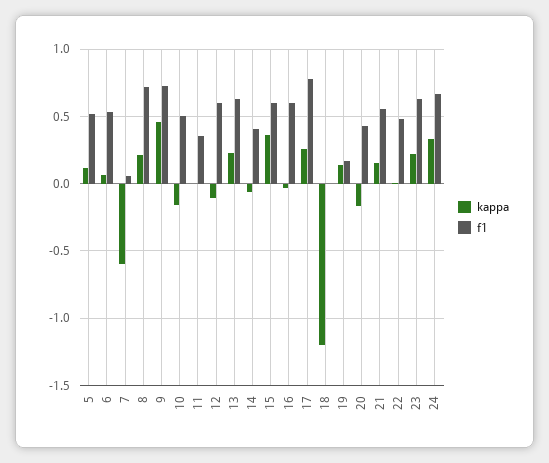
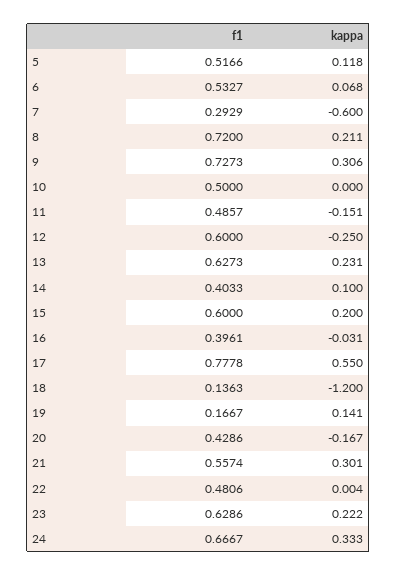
f1, 7: 0.05 -> 0.2929
kappa, 9: 0.45 -> 0.306
kappa, 10: -0.15 -> 0
kappa, 11: 0 -> -0.151
f1, 11: 0.35 -> 0.4857
kappa, 12: -0.1 -> -0.25
kappa, 14: -0.05 -> 0.1
kappa, 15: 0.35 -> 0.2
f1, 16: 0.6 -> 0.3961
kappa, 17: 0.25 -> 0.55
f1, 18: 0 -> 0.1363
kappa, 21: 0.15 -> 0.301

